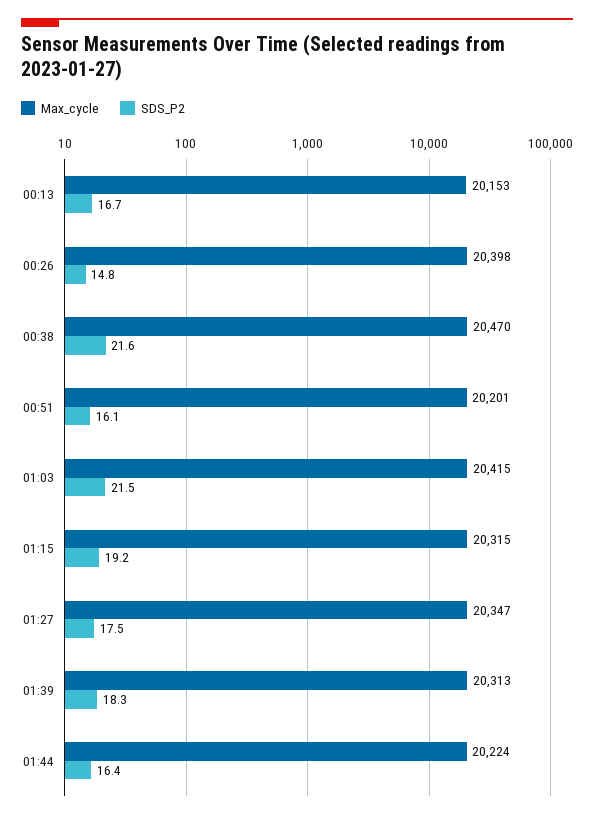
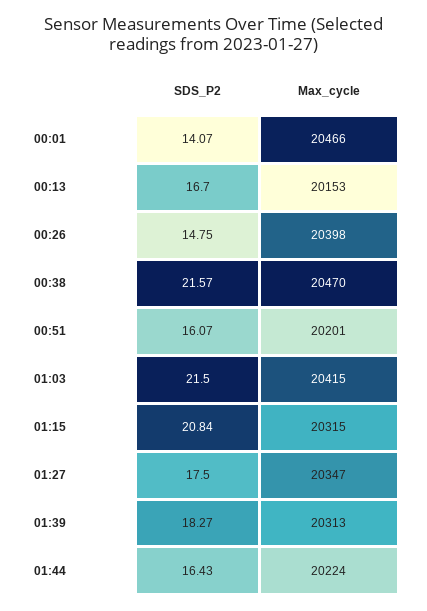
SDS_P2, 01:15: 19.2 -> 20.84
SDS_P2, 00:01: none -> 14.07
Max_cycle, 00:01: none -> 20466

